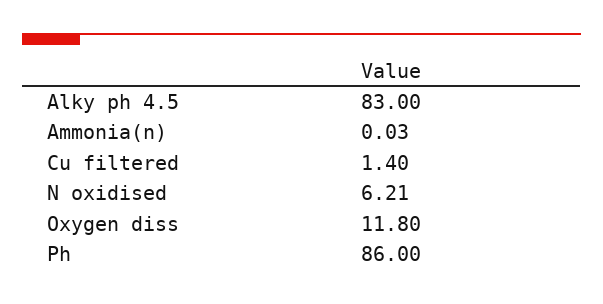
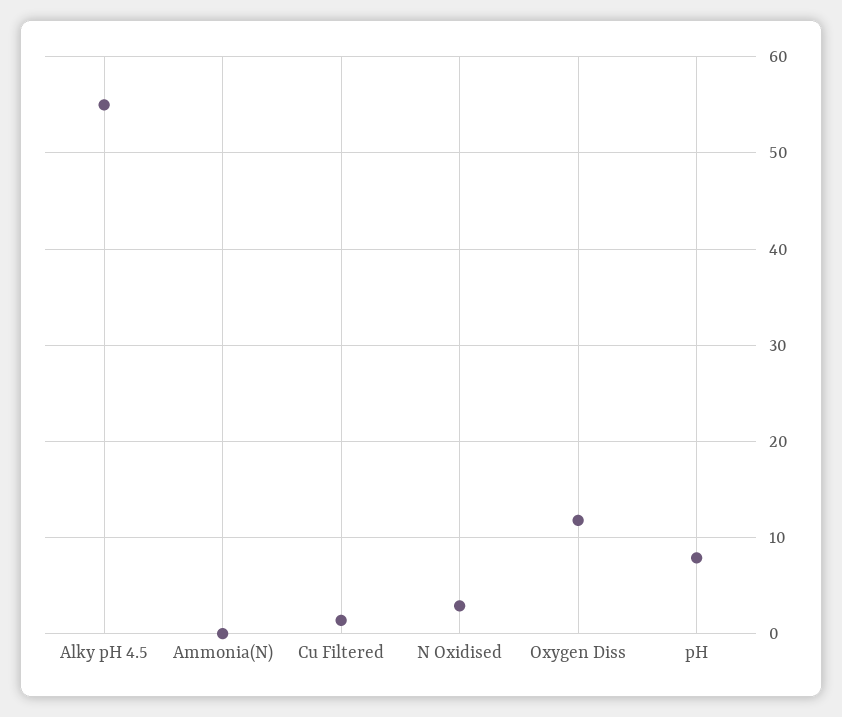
Alky ph 4.5: 83 -> 55
N oxidised: 6.21 -> 3
Ph: 86 -> 8

